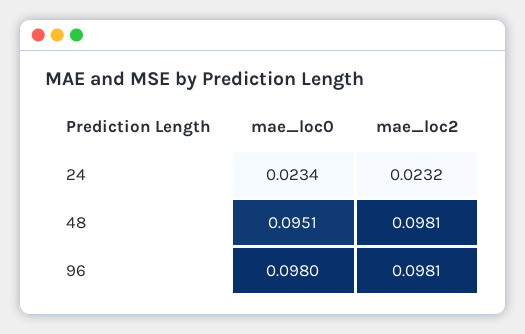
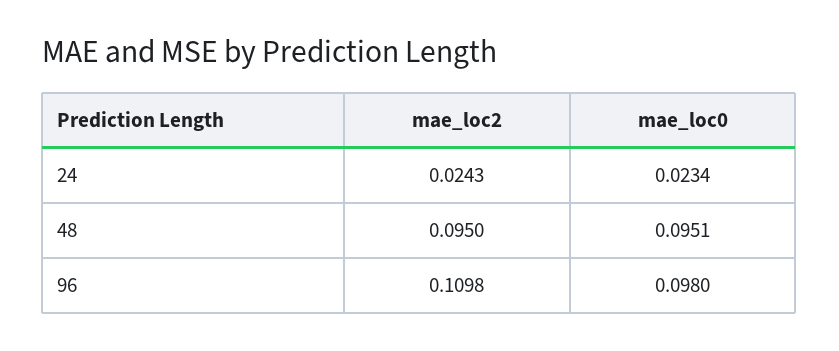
mae_loc2, 24: 0.0232 -> 0.0243
mae_loc2, 48: 0.0981 -> 0.095
mae_loc2, 96: 0.0981 -> 0.1098

